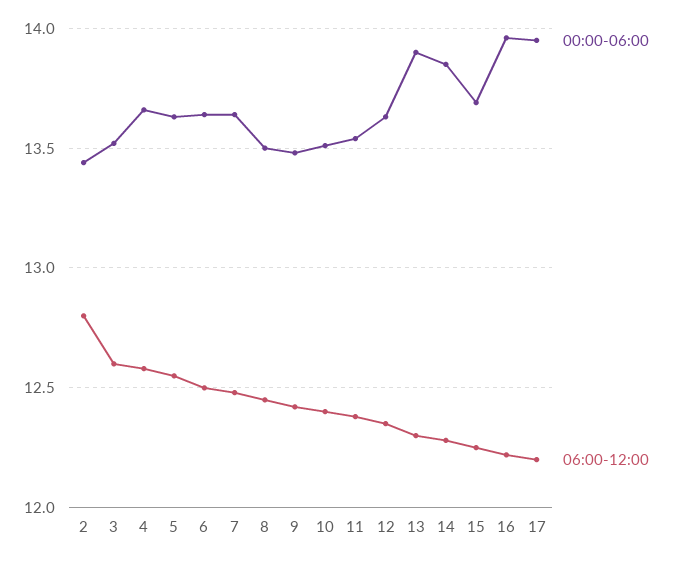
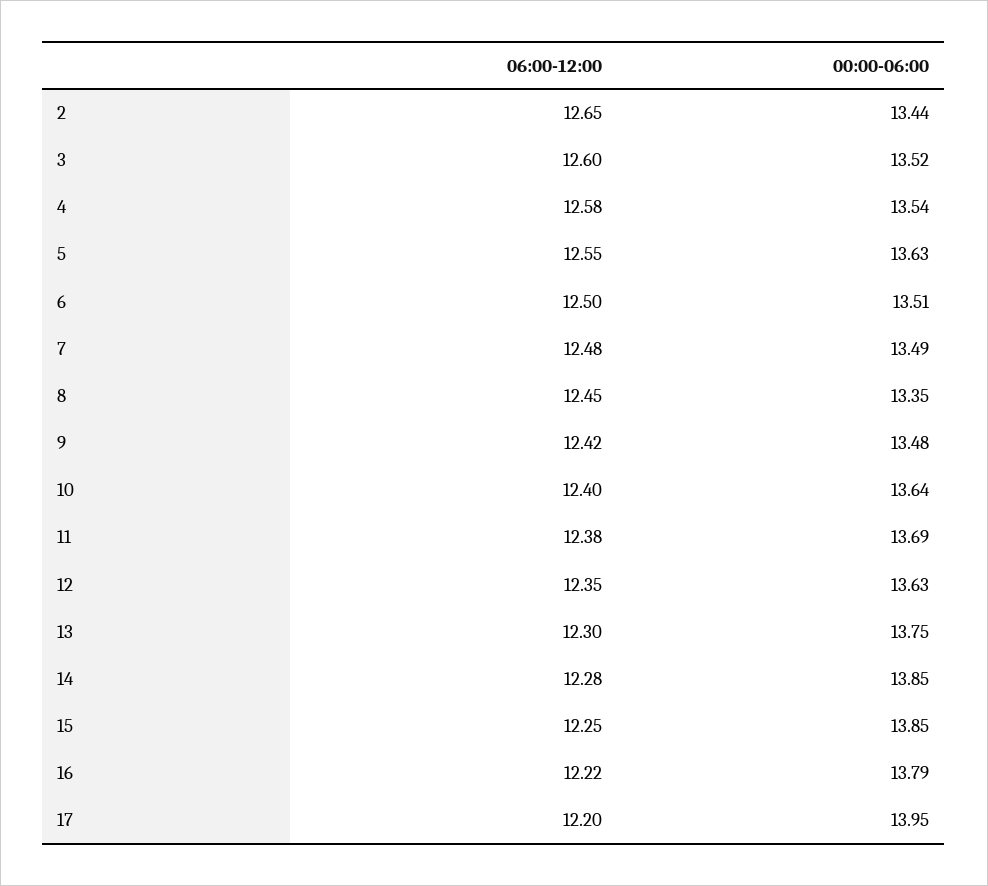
06:00-12:00, 2: 12.8 -> 12.65
00:00-06:00, 4: 13.65 -> 13.54
00:00-06:00, 6: 13.65 -> 13.51
00:00-06:00, 7: 13.65 -> 13.49
00:00-06:00, 8: 13.5 -> 13.35
00:00-06:00, 10: 13.5 -> 13.64
00:00-06:00, 11: 13.55 -> 13.69
00:00-06:00, 13: 13.9 -> 13.75
00:00-06:00, 15: 13.7 -> 13.85
00:00-06:00, 16: 13.95 -> 13.79

